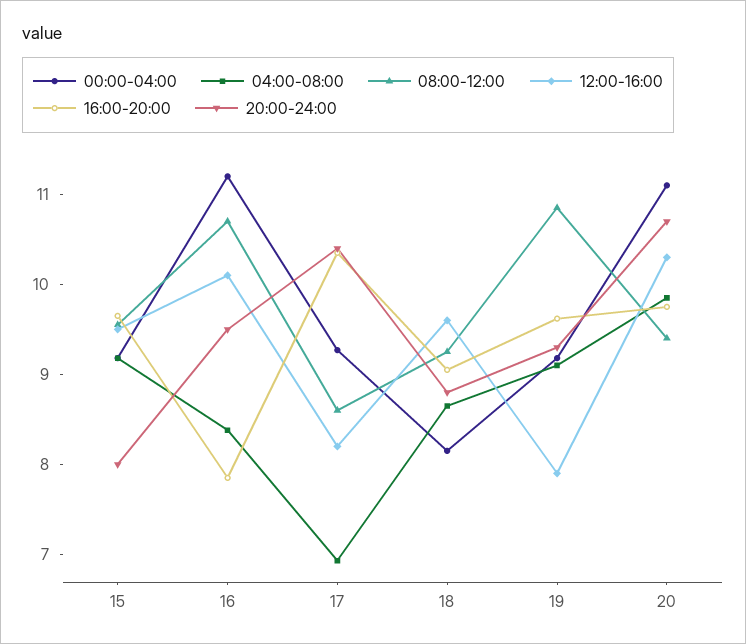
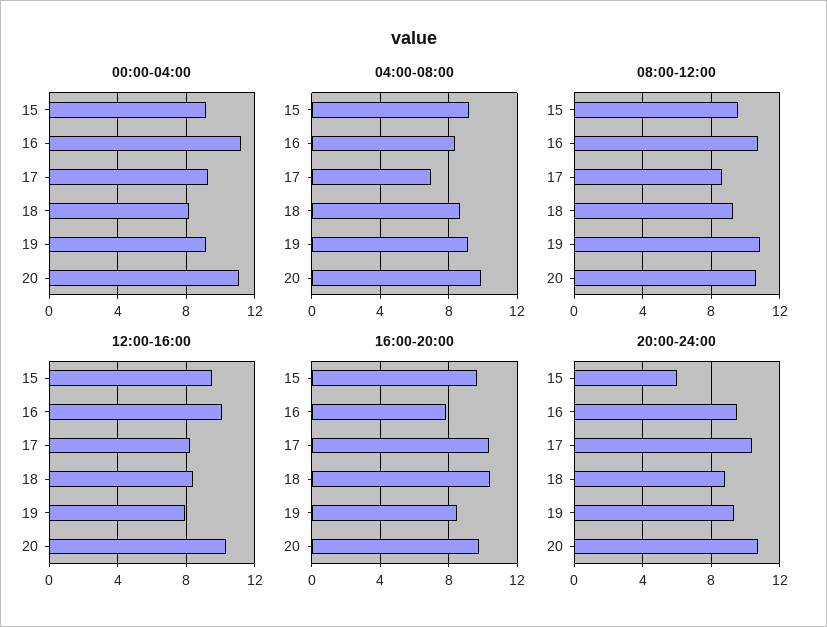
20:00-24:00, 15: 8 -> 6
12:00-16:00, 18: 9.6 -> 8.5
16:00-20:00, 18: 9 -> 10.5
16:00-20:00, 19: 9.6 -> 8.5
08:00-12:00, 20: 9.4 -> 10.5

